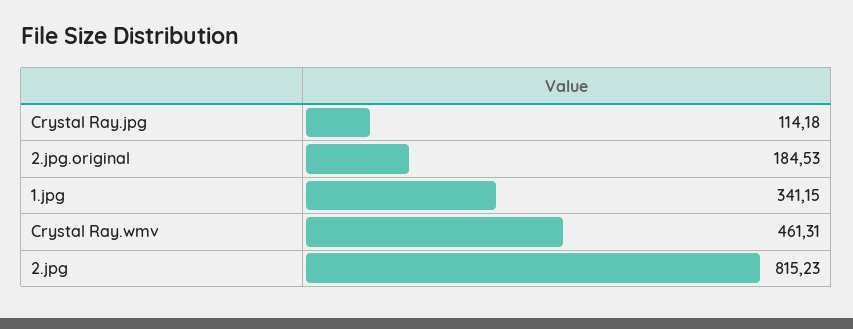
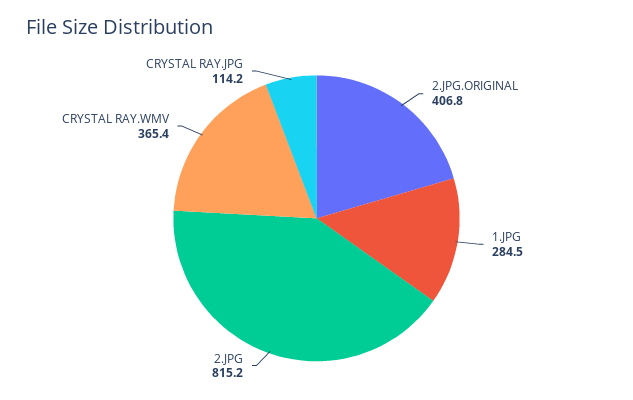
2.jpg.original: 184.53 -> 406.8
1.jpg: 341.15 -> 284.5
Crystal Ray.wmv: 461.31 -> 365.4

